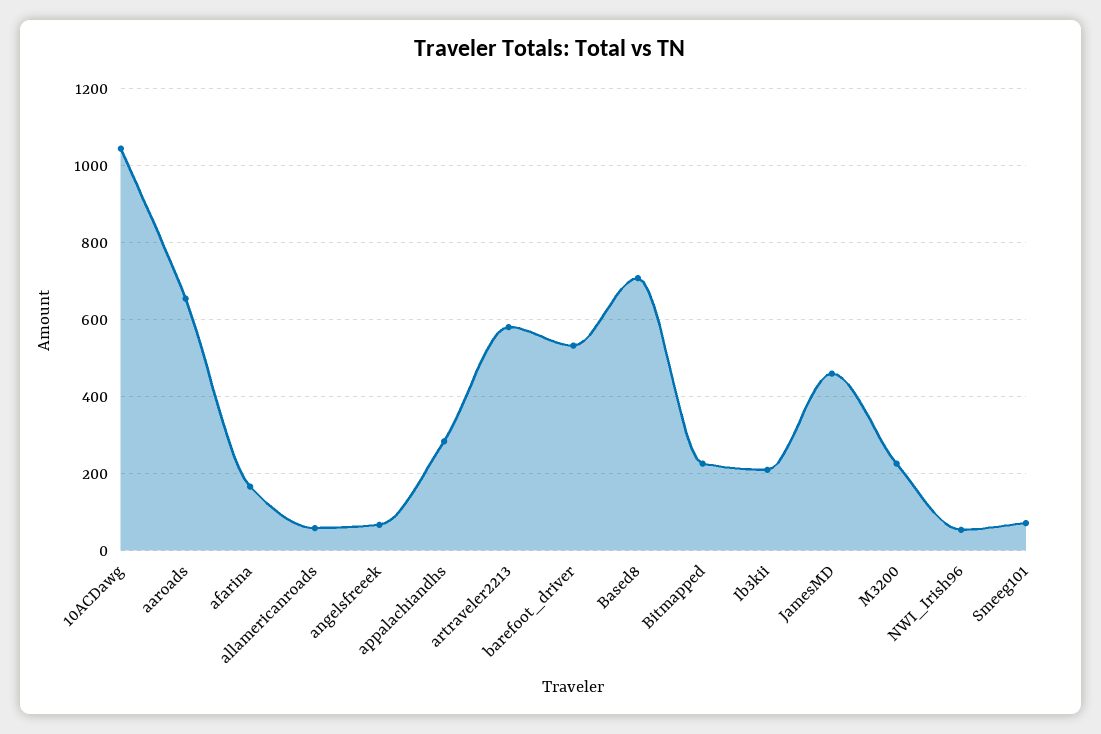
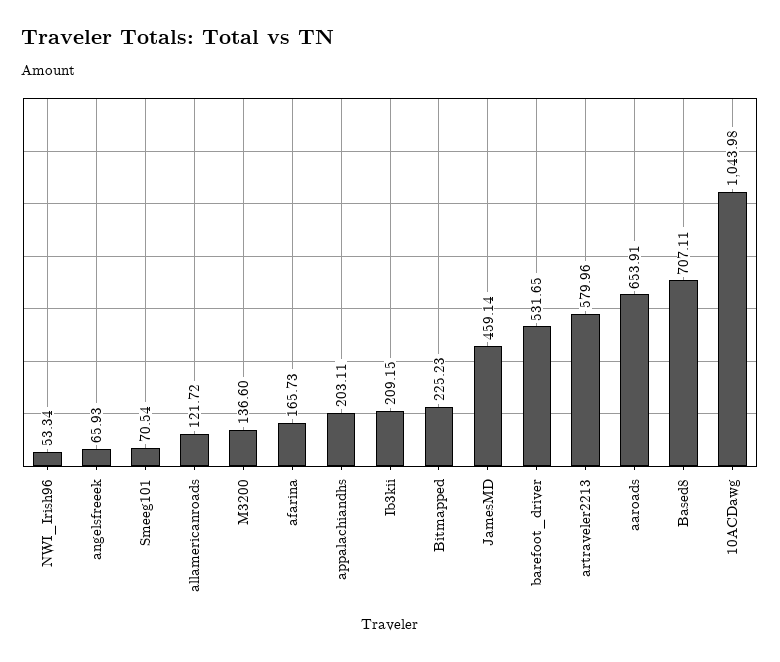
allamericanroads: 60 -> 121.72
appalachiandhs: 280 -> 203.11
M3200: 220 -> 136.6

